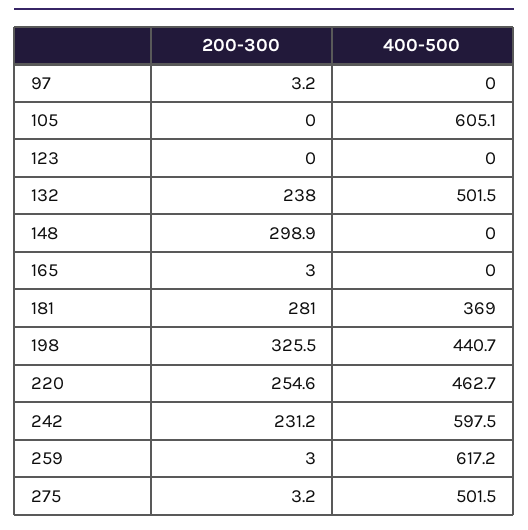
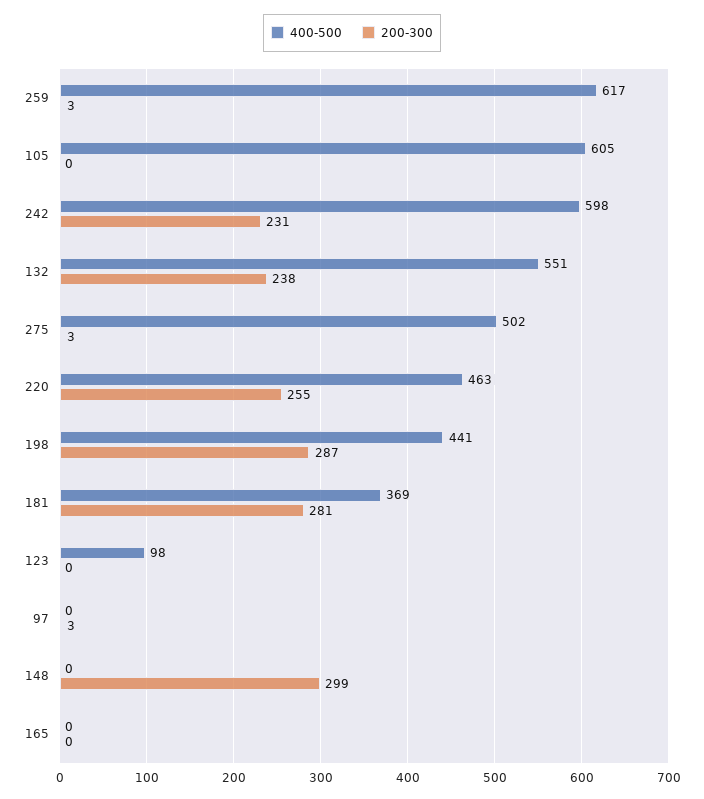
400-500, 123: 0 -> 98
400-500, 132: 501.5 -> 551
200-300, 165: 3 -> 0
200-300, 198: 325.5 -> 287

